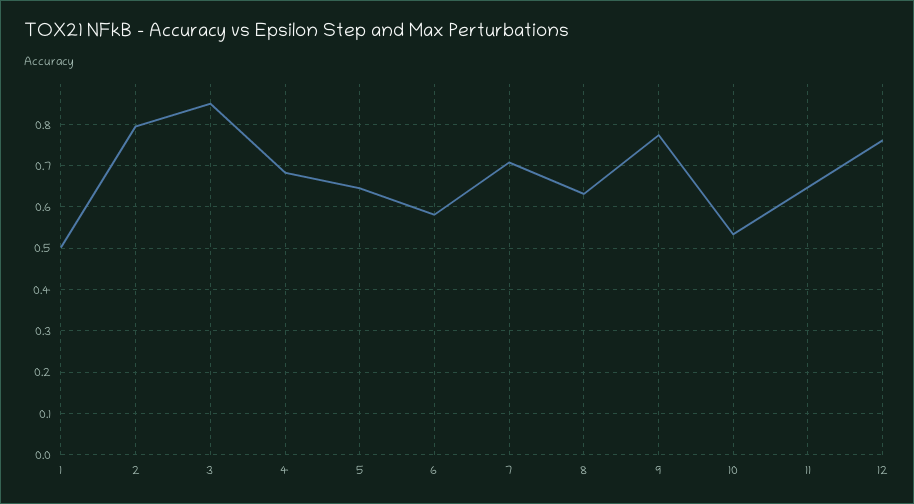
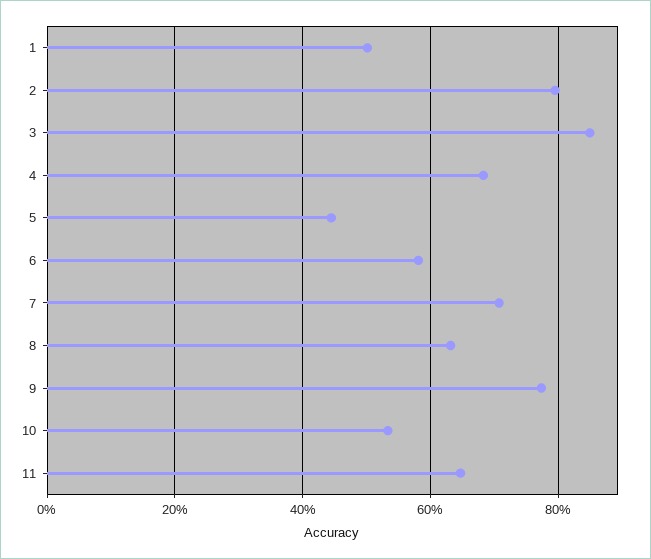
5: 0.64 -> 0.44
12: 0.76 -> none

